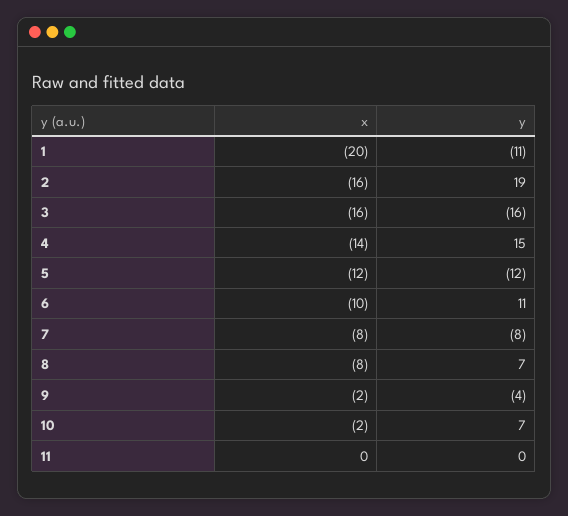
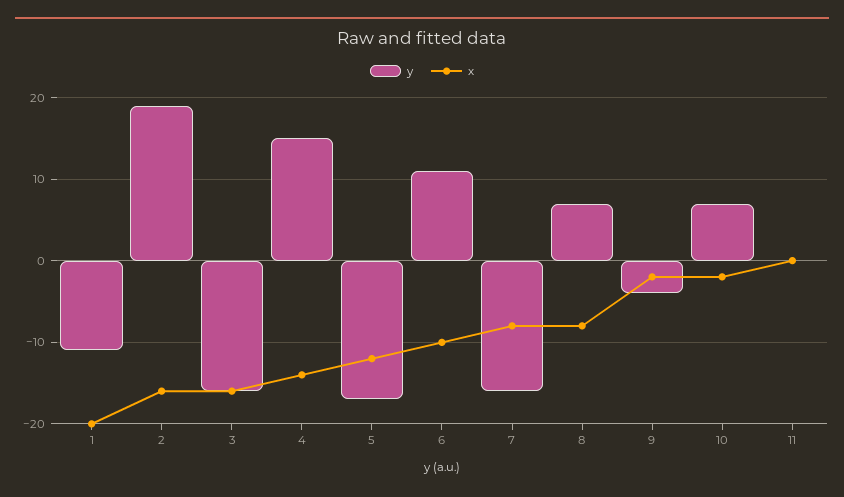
y, 5: -12 -> -17
y, 7: -8 -> -16

